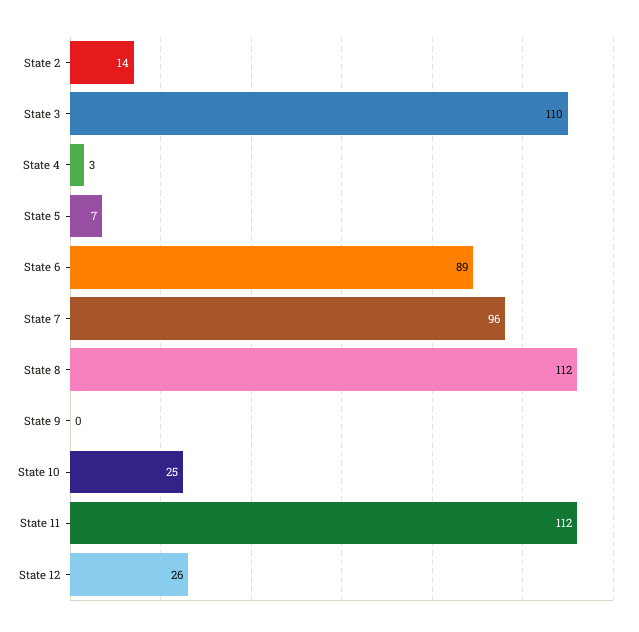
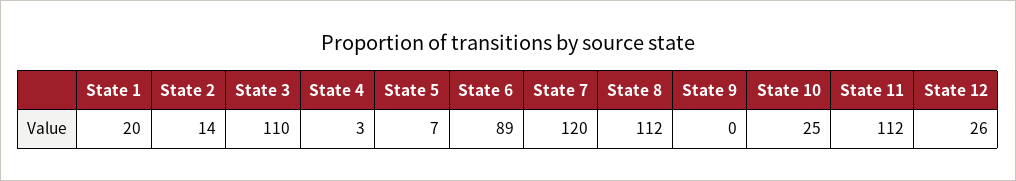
State 7: 96 -> 120
State 1: none -> 20

